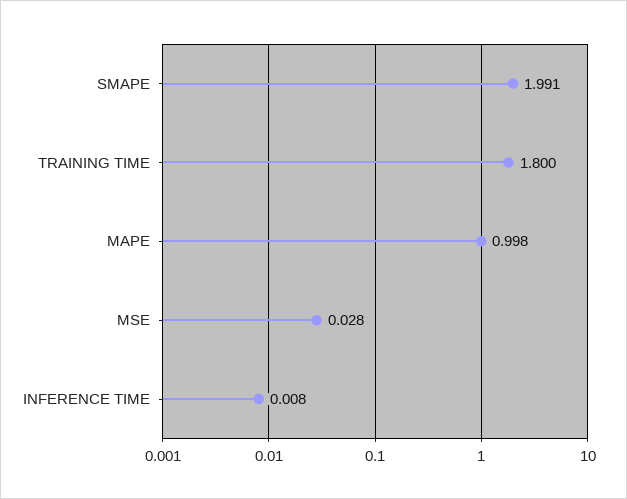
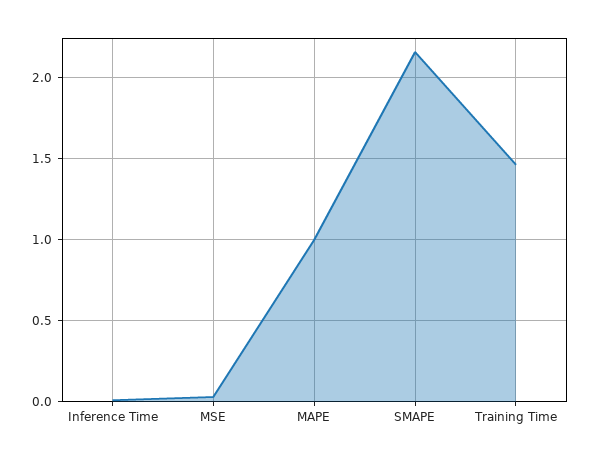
SMAPE: 1.991 -> 2.15
TRAINING TIME: 1.8 -> 1.45

